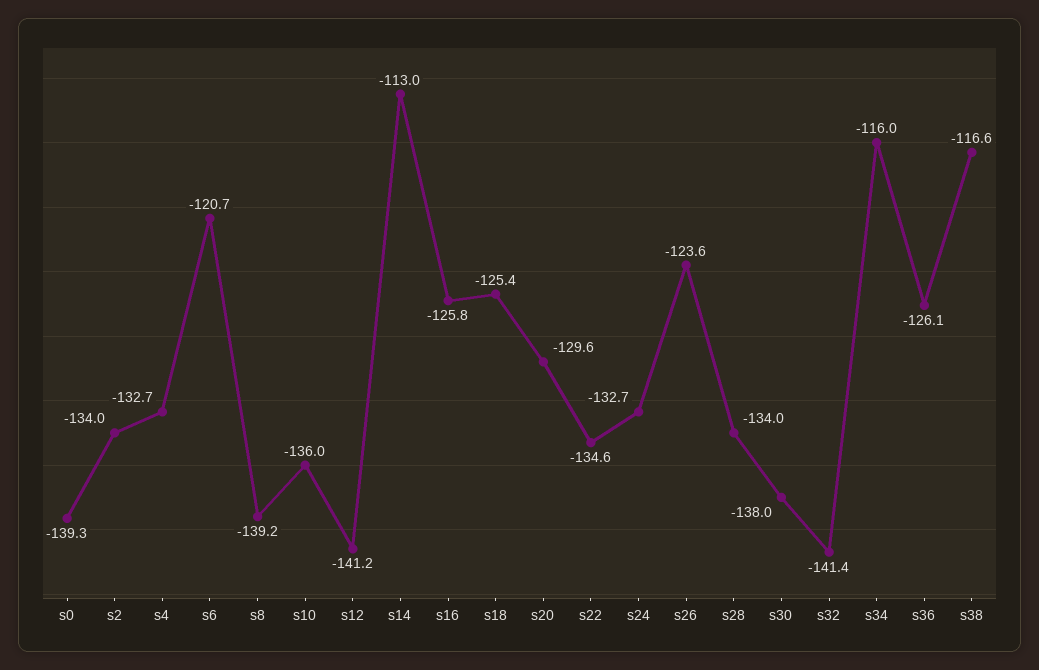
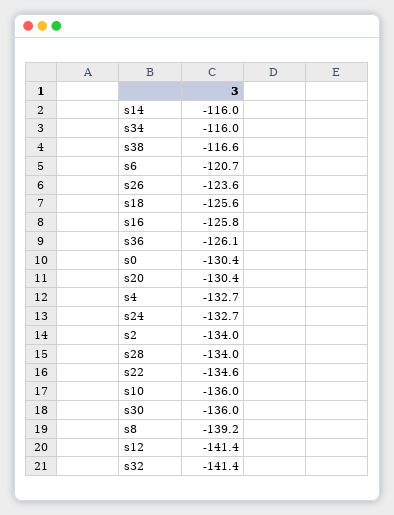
s0: -139.3 -> -130.4
s12: -141.2 -> -141.4
s14: -113 -> -116
s18: -125.4 -> -125.6
s20: -129.6 -> -130.4
s30: -138 -> -136

